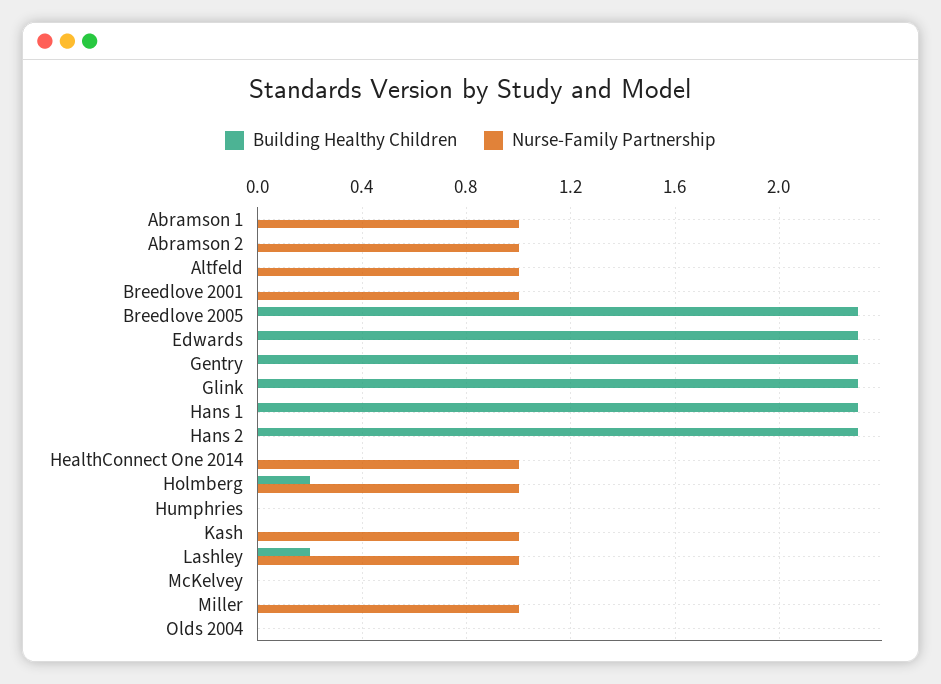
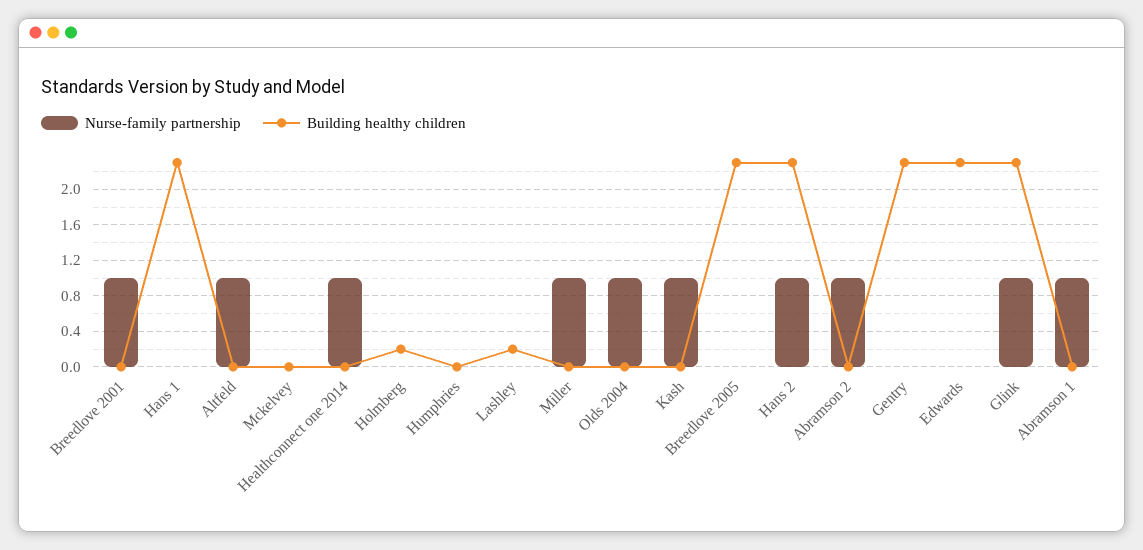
Nurse-Family Partnership, Glink: 0 -> 1
Nurse-Family Partnership, Hans 2: 0 -> 1
Nurse-Family Partnership, Holmberg: 1 -> 0
Nurse-Family Partnership, Lashley: 1 -> 0
Nurse-Family Partnership, Olds 2004: 0 -> 1

